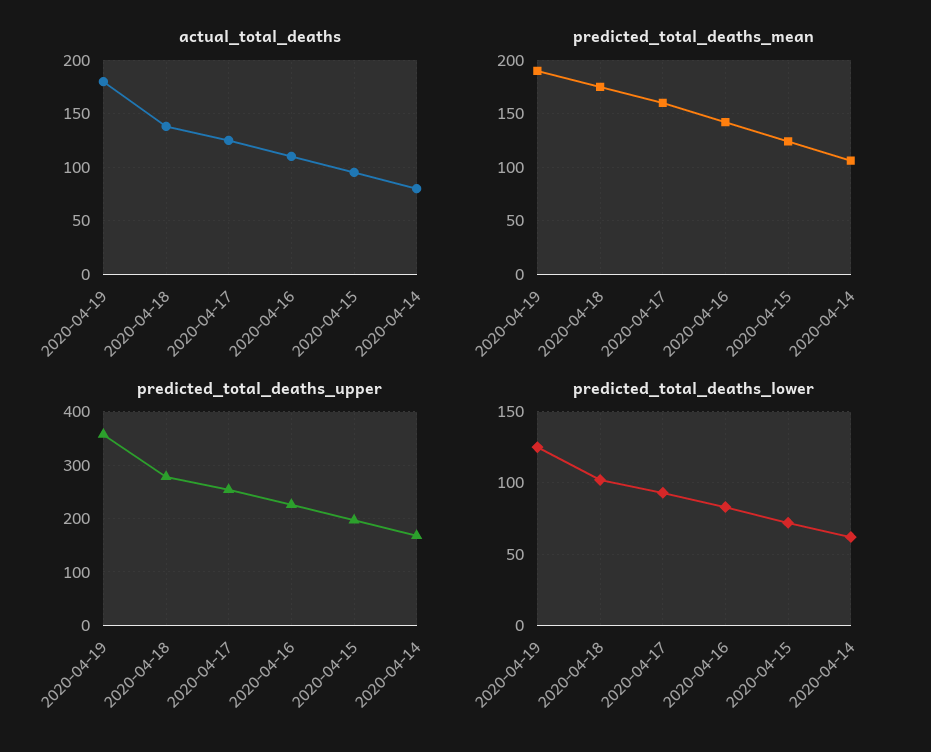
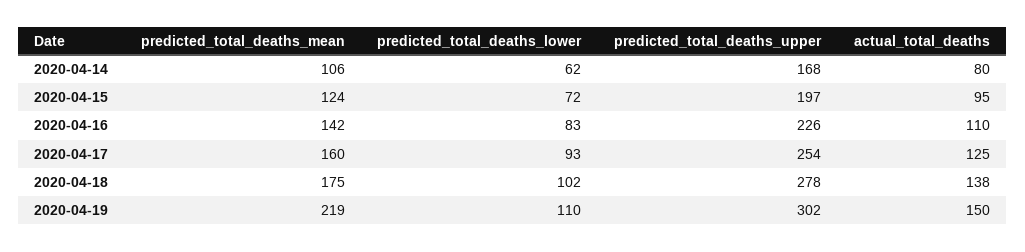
actual_total_deaths, 2020-04-19: 180 -> 150
predicted_total_deaths_mean, 2020-04-19: 190 -> 219
predicted_total_deaths_upper, 2020-04-19: 360 -> 302
predicted_total_deaths_lower, 2020-04-19: 125 -> 110

